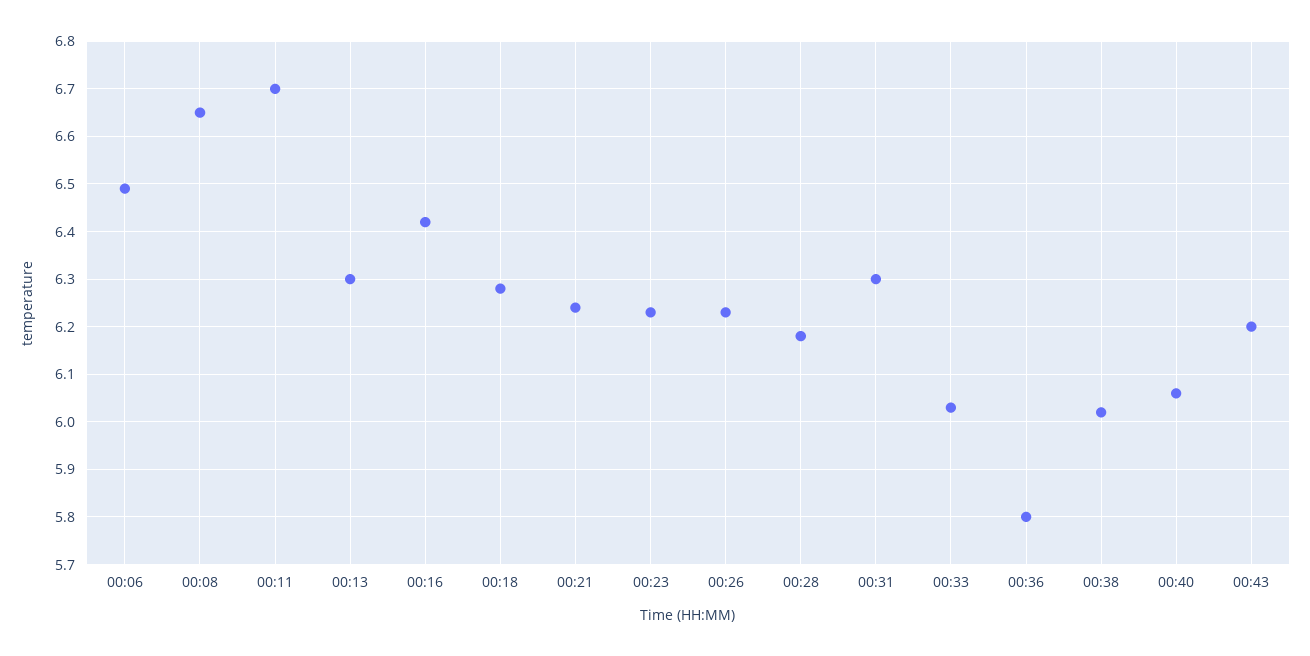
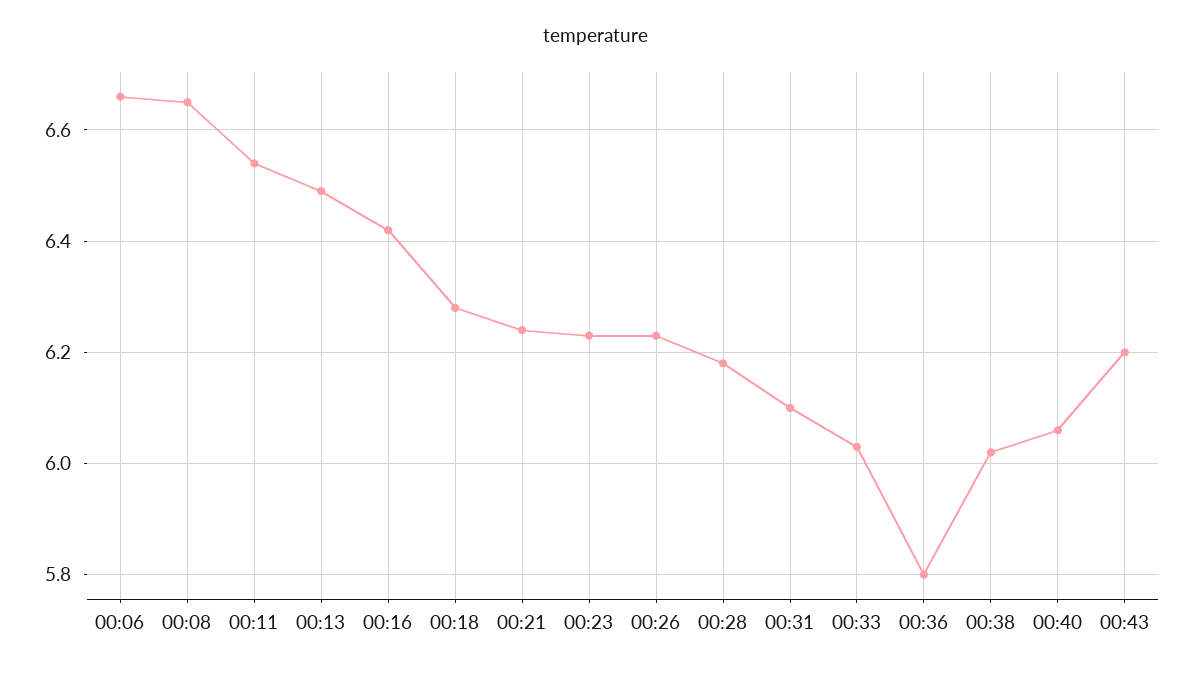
00:06: 6.5 -> 6.65
00:11: 6.7 -> 6.55
00:13: 6.3 -> 6.5
00:31: 6.3 -> 6.1

